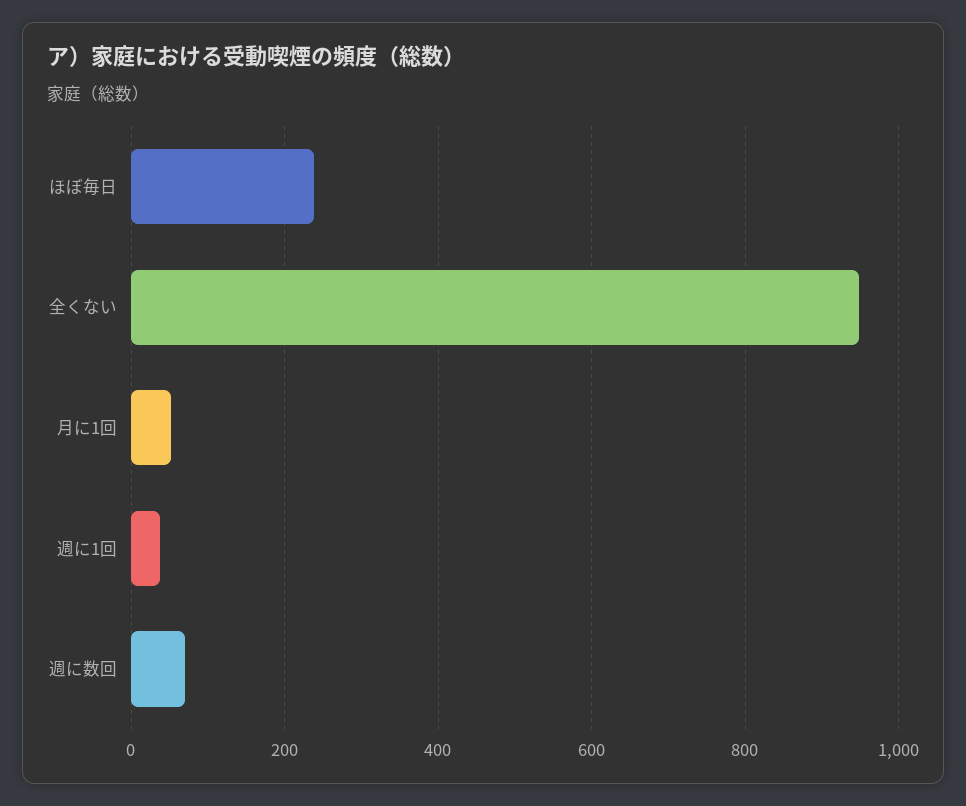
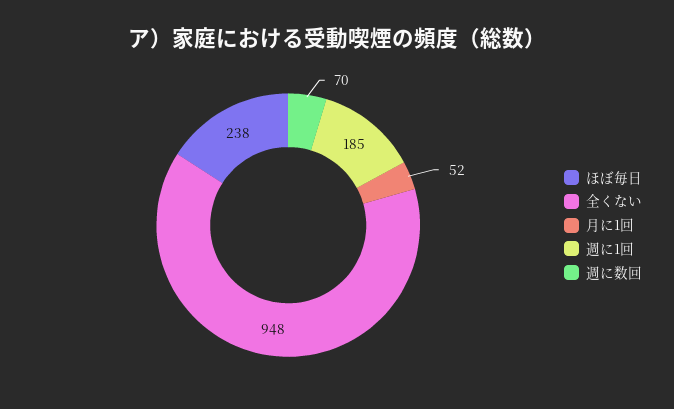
週に1回: 40 -> 185

